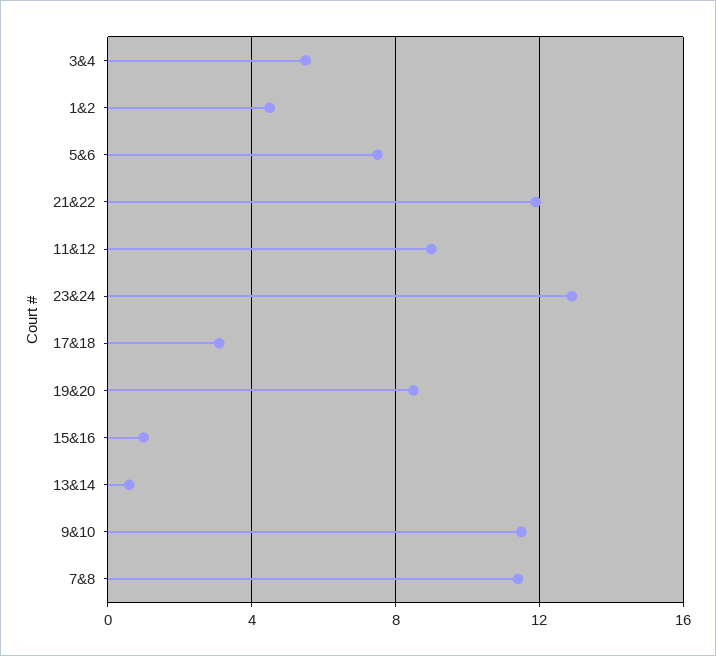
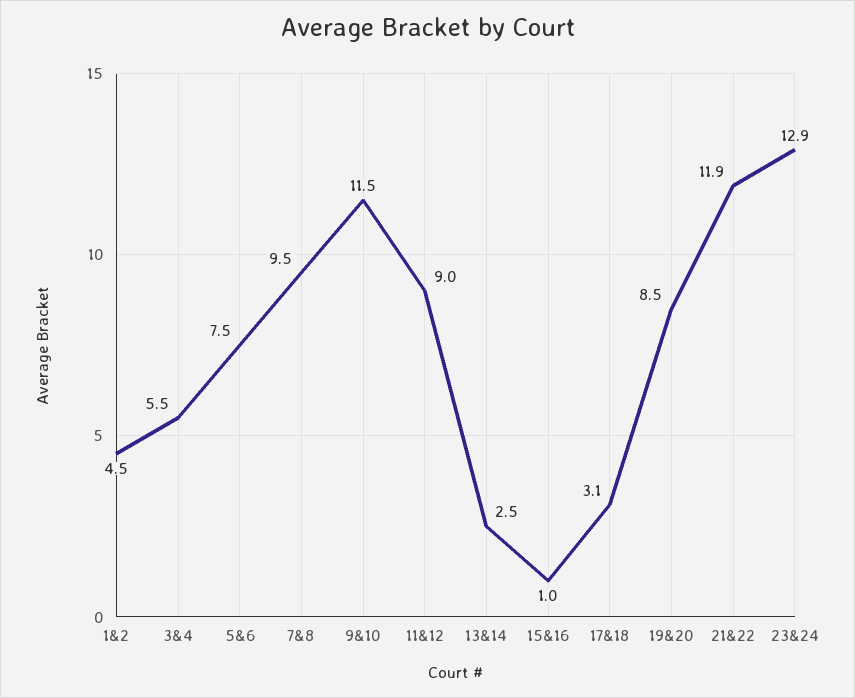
13&14: 0.5 -> 2.5
7&8: 11.5 -> 9.5

